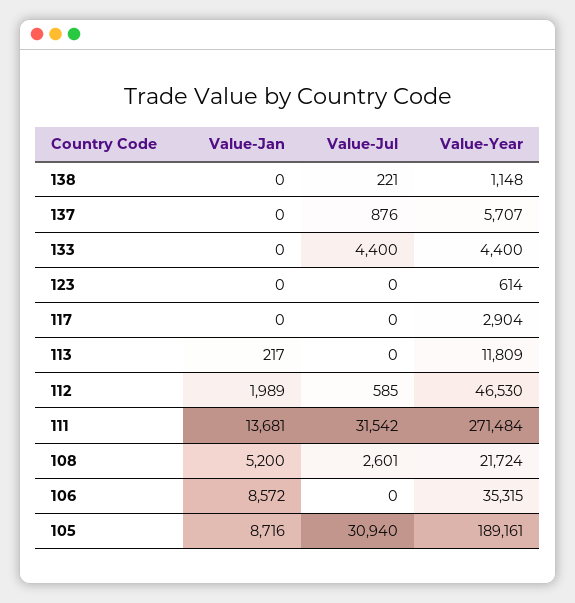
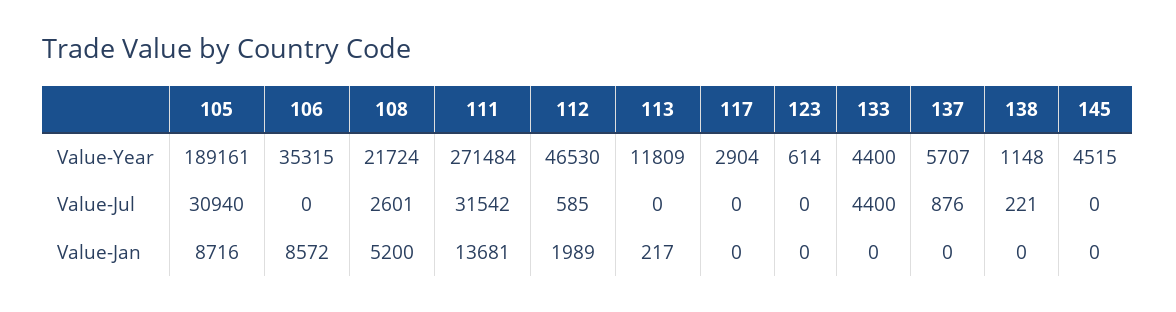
Value-Year, 145: none -> 4515
Value-Jul, 145: none -> 0
Value-Jan, 145: none -> 0

